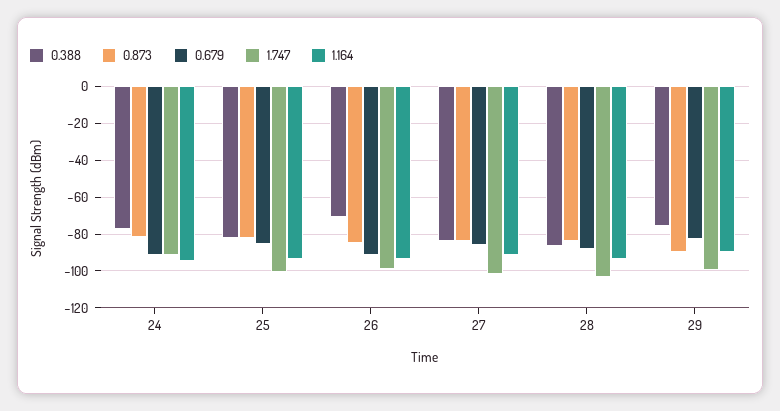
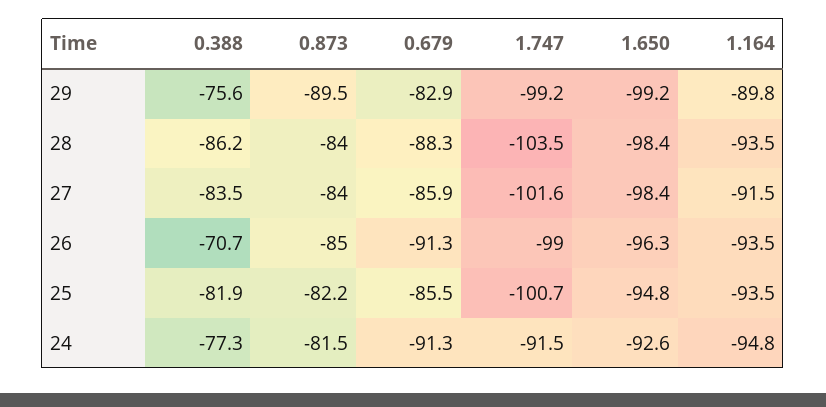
1.650, 29: none -> -99.2
1.650, 28: none -> -98.4
1.650, 27: none -> -98.4
1.650, 26: none -> -96.3
1.650, 25: none -> -94.8
1.650, 24: none -> -92.6

